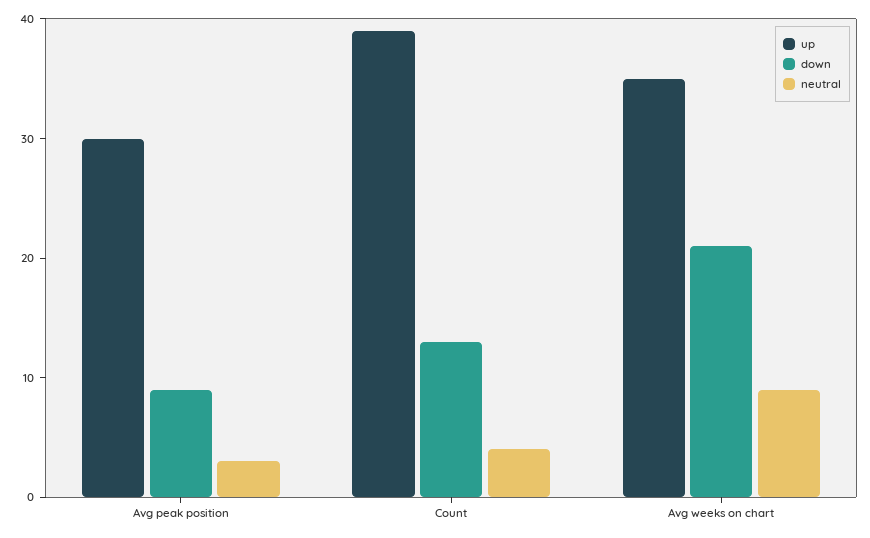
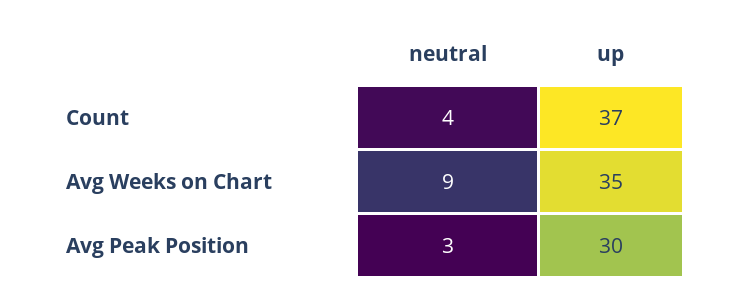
down, Avg peak position: 9 -> none
up, Count: 39 -> 37
down, Count: 13 -> none
down, Avg weeks on chart: 21 -> none

